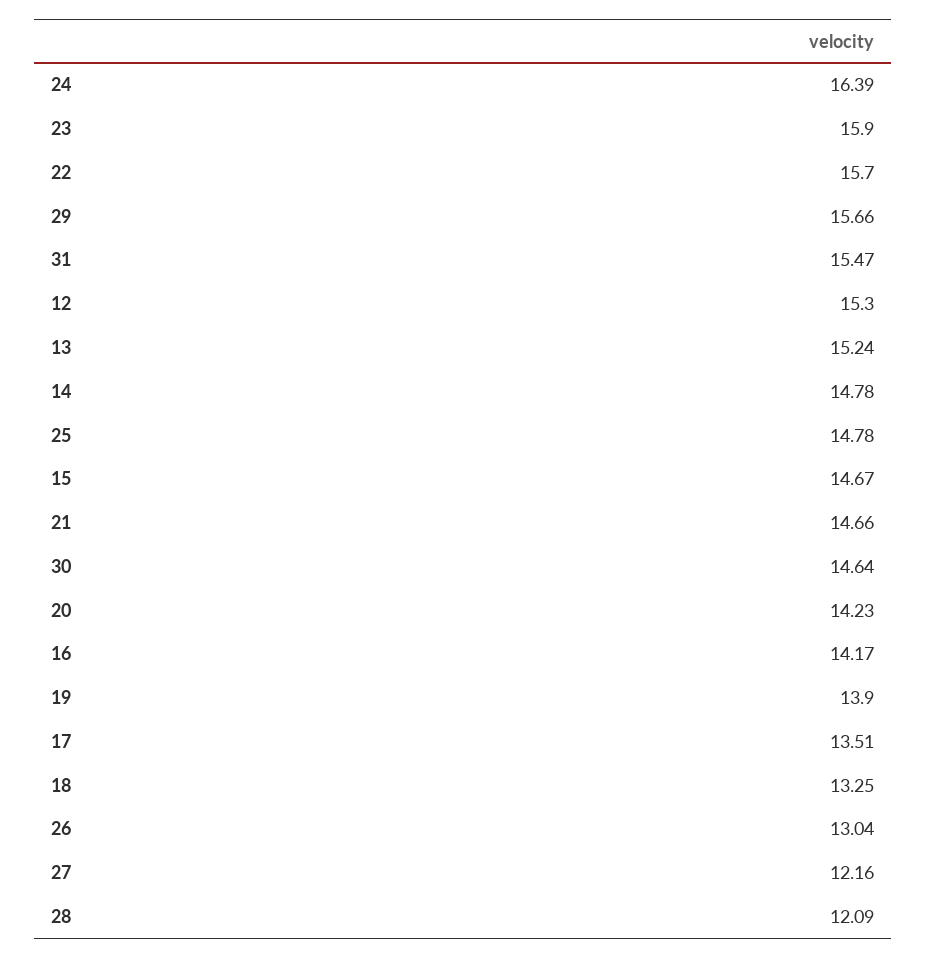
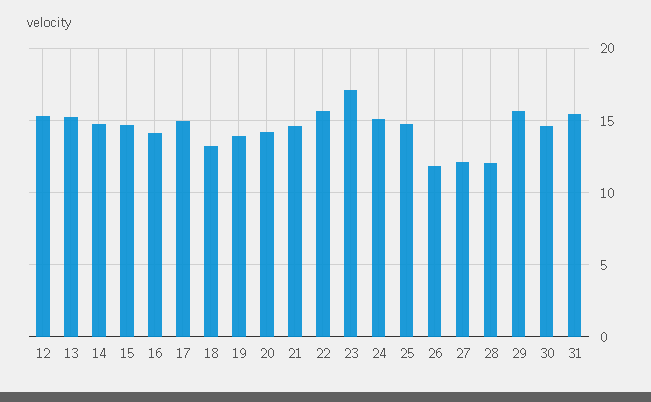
24: 16.39 -> 15
23: 15.9 -> 17
17: 13.51 -> 15
26: 13.04 -> 12

